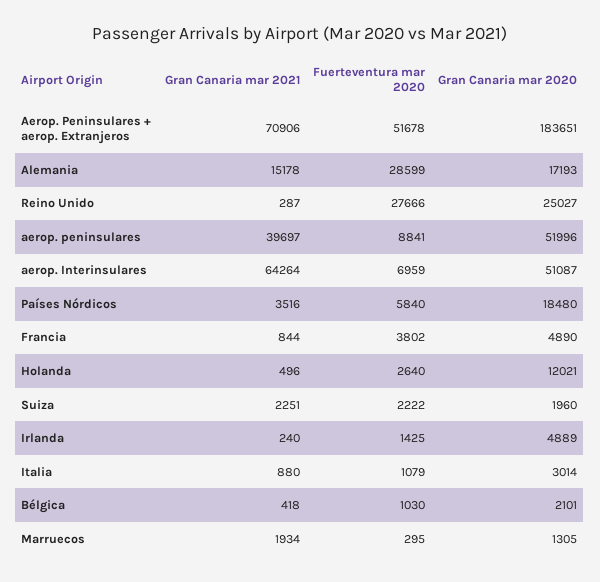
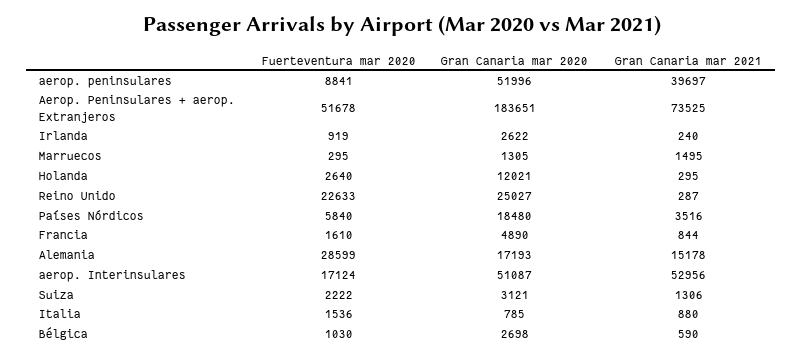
Gran Canaria mar 2021, Aerop. Peninsulares + aerop. Extranjeros: 70906 -> 73525
Fuerteventura mar 2020, Reino Unido: 27666 -> 22633
Gran Canaria mar 2021, aerop. Interinsulares: 64264 -> 52956
Fuerteventura mar 2020, aerop. Interinsulares: 6959 -> 17124
Fuerteventura mar 2020, Francia: 3802 -> 1610
Gran Canaria mar 2021, Holanda: 496 -> 295
Gran Canaria mar 2021, Suiza: 2251 -> 1306
Gran Canaria mar 2020, Suiza: 1960 -> 3121
Fuerteventura mar 2020, Irlanda: 1425 -> 919
Gran Canaria mar 2020, Irlanda: 4889 -> 2622
Fuerteventura mar 2020, Italia: 1079 -> 1536
Gran Canaria mar 2020, Italia: 3014 -> 785
Gran Canaria mar 2021, Bélgica: 418 -> 590
Gran Canaria mar 2020, Bélgica: 2101 -> 2698
Gran Canaria mar 2021, Marruecos: 1934 -> 1495

